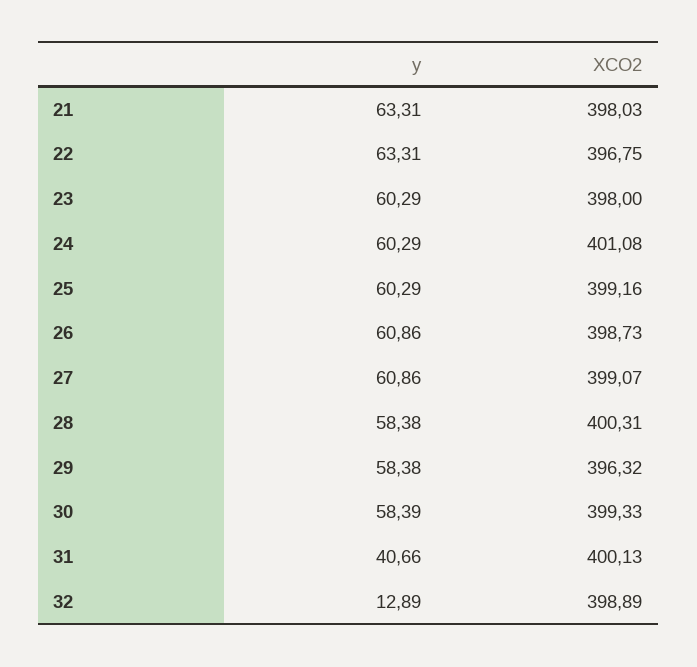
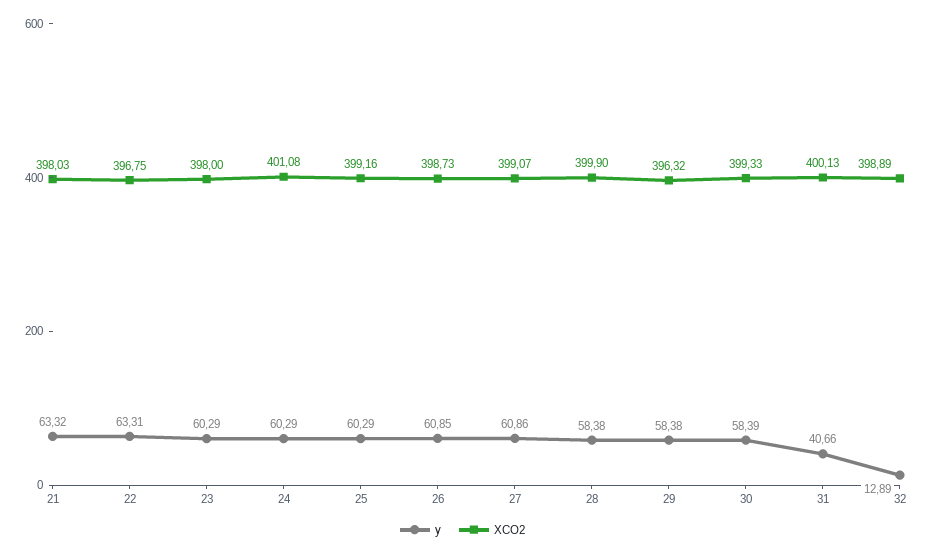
y, 21: 63.31 -> 63.32
y, 26: 60.86 -> 60.85
XCO2, 28: 400.31 -> 399.9

